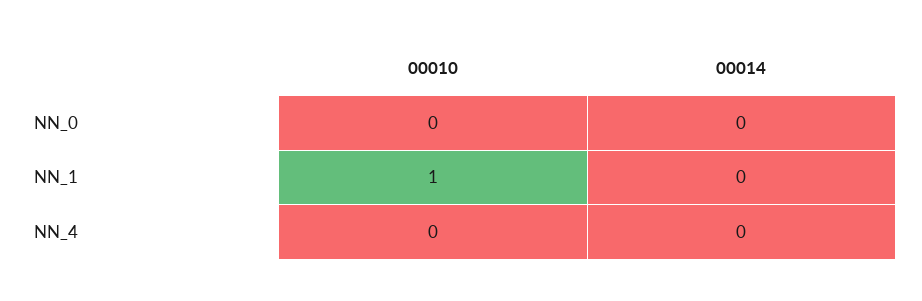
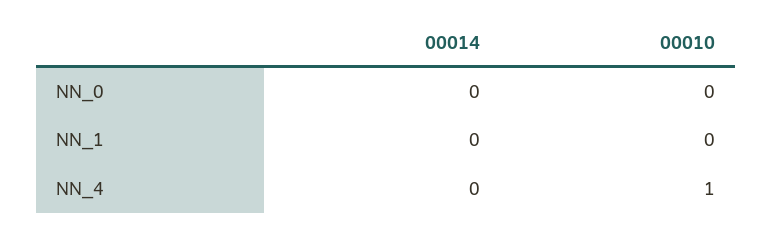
00010, NN_1: 1 -> 0
00010, NN_4: 0 -> 1

